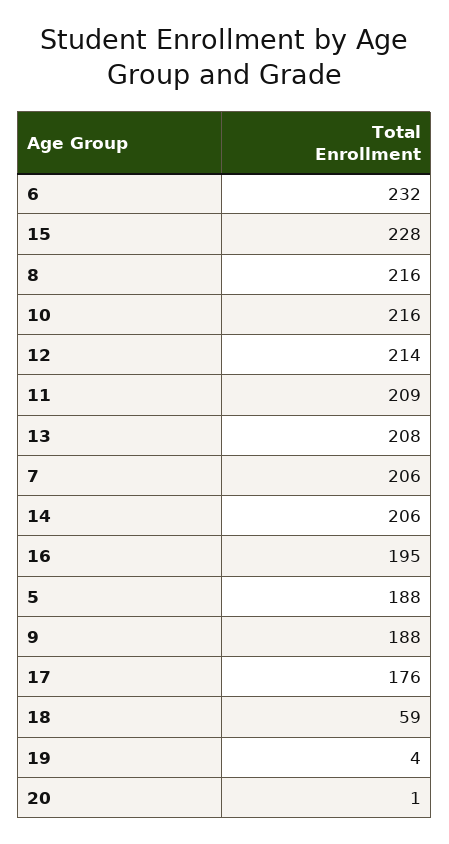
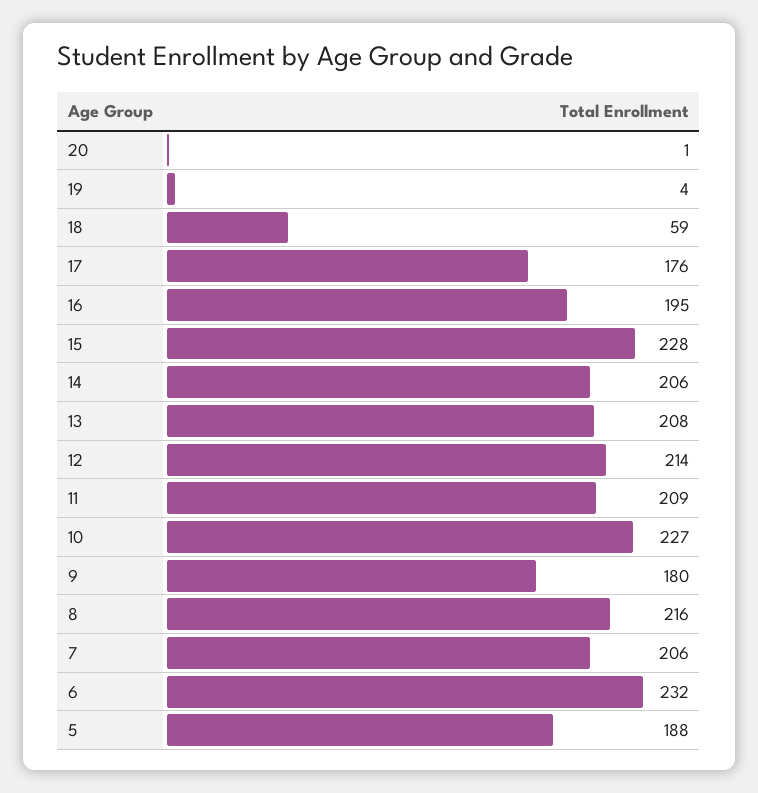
10: 216 -> 227
9: 188 -> 180

